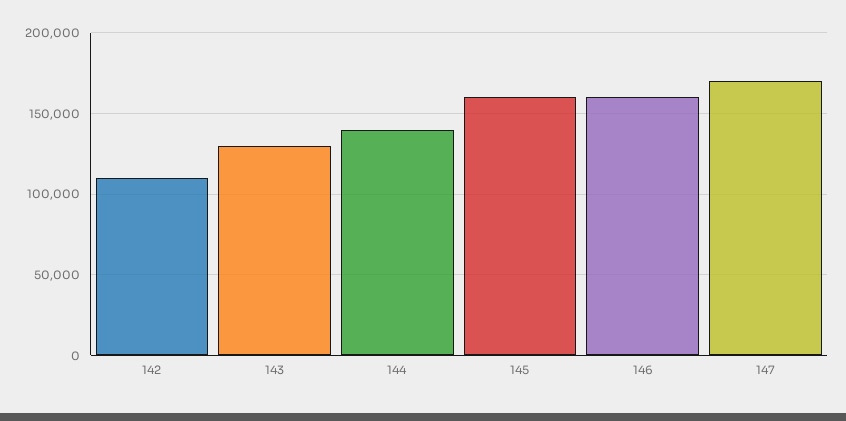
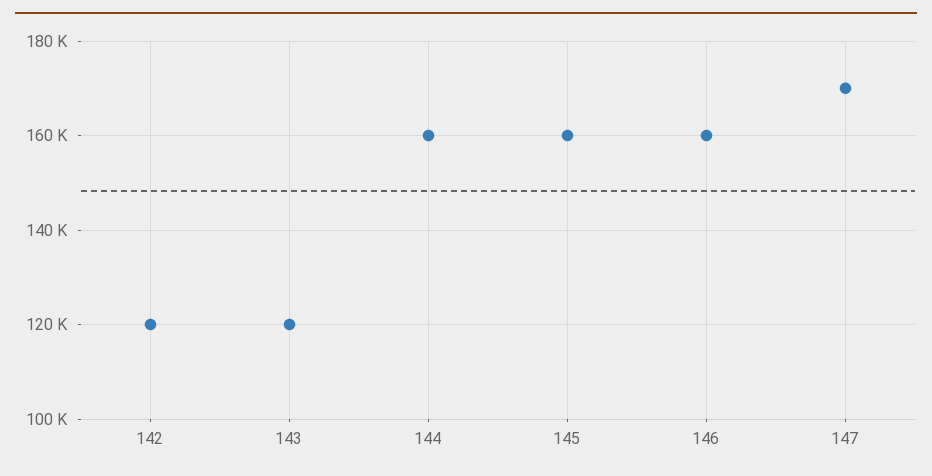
142: 110000 -> 120000
143: 130000 -> 120000
144: 140000 -> 160000

